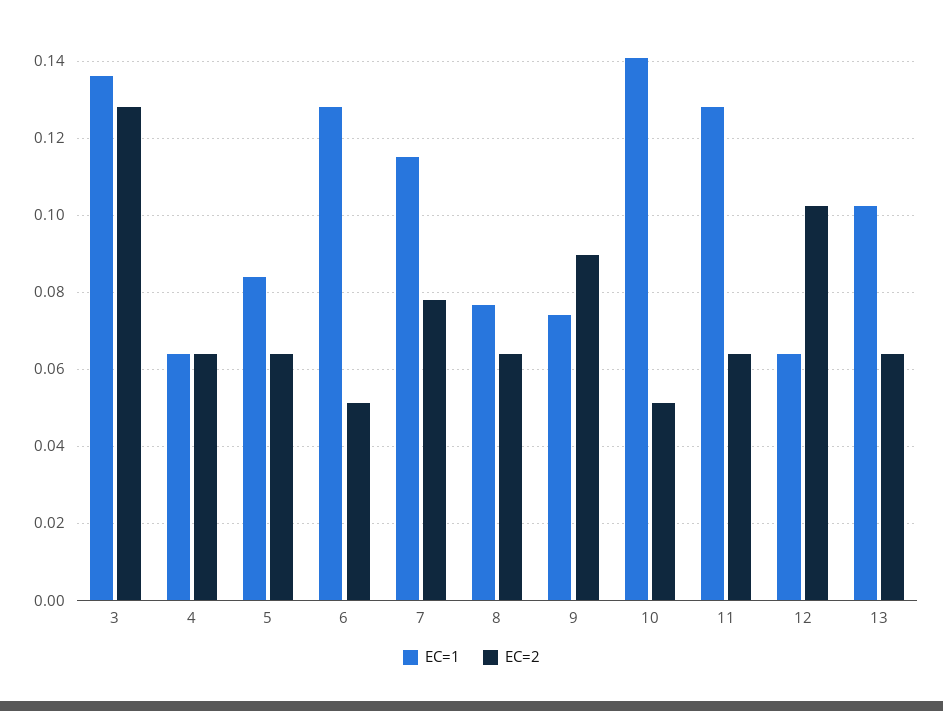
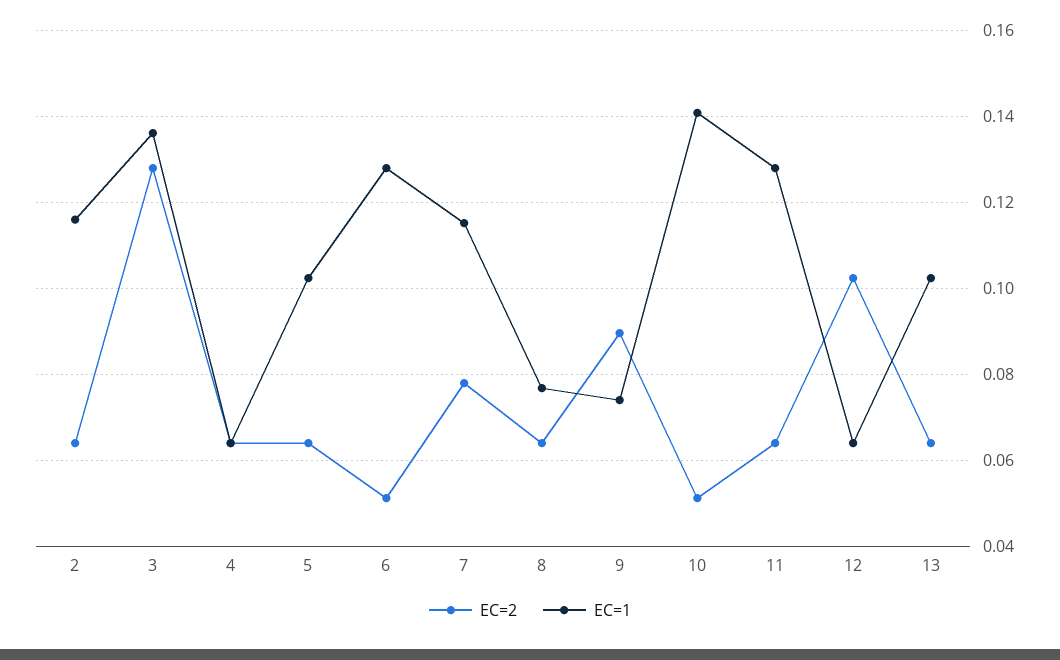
EC=1, 5: 0.084 -> 0.102
EC=2, 2: none -> 0.064
EC=1, 2: none -> 0.116

